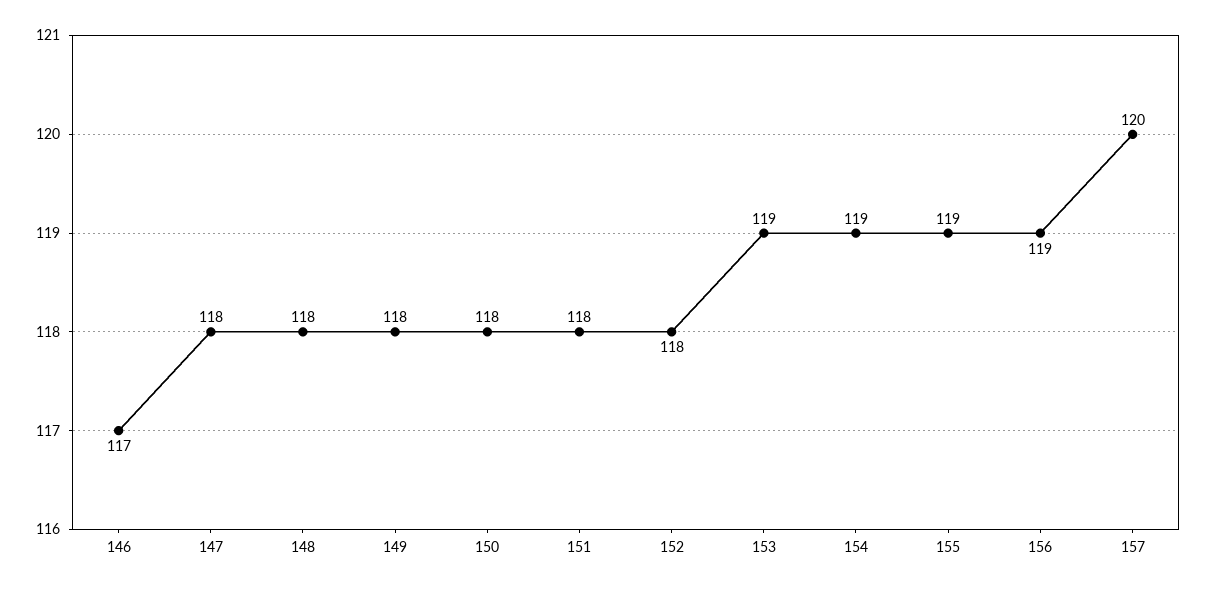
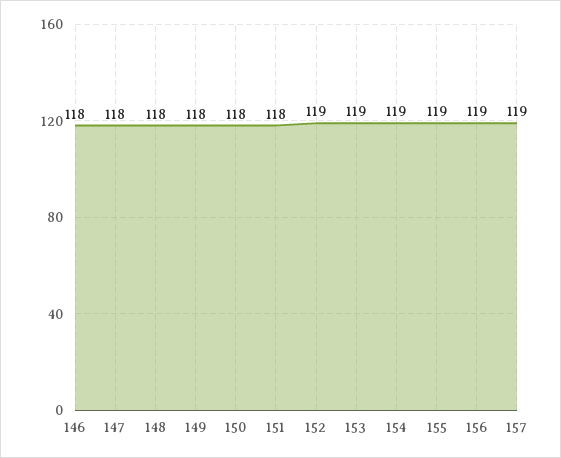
146: 117 -> 118
152: 118 -> 119
157: 120 -> 119

